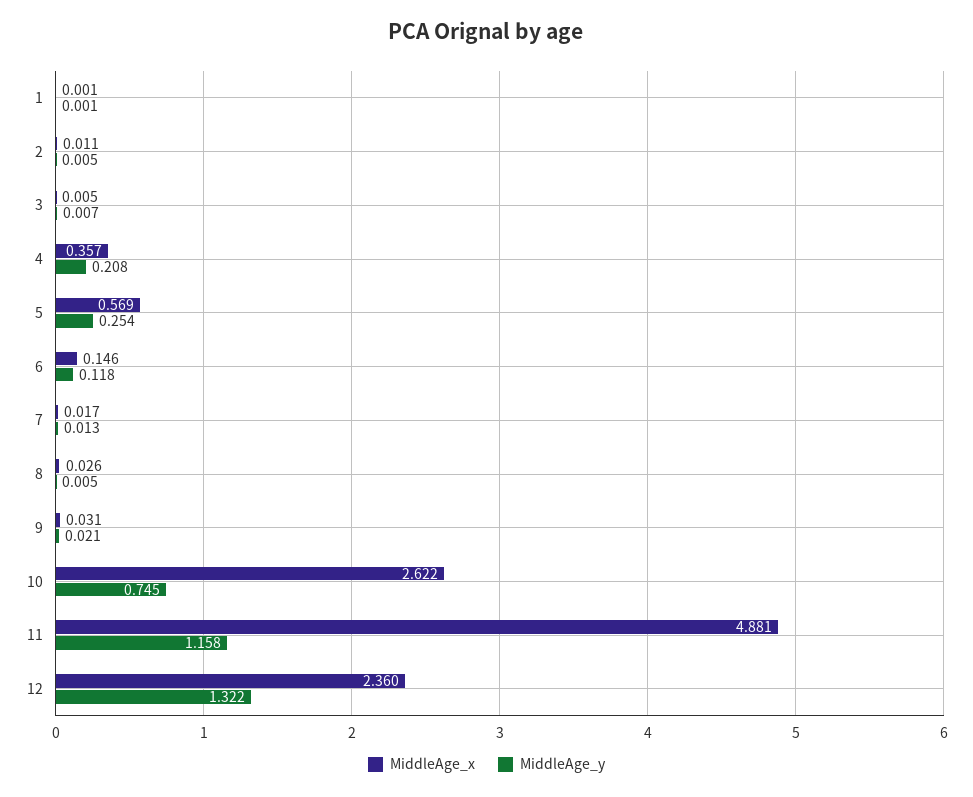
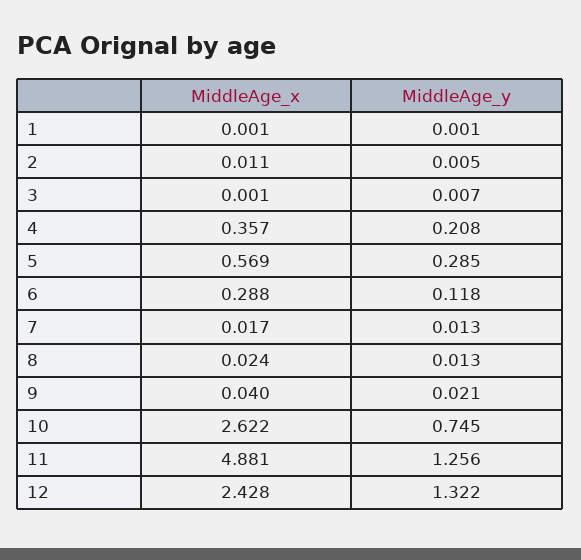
MiddleAge_x, 3: 0.005 -> 0.001
MiddleAge_y, 5: 0.254 -> 0.285
MiddleAge_x, 6: 0.146 -> 0.288
MiddleAge_x, 8: 0.026 -> 0.024
MiddleAge_y, 8: 0.005 -> 0.013
MiddleAge_x, 9: 0.031 -> 0.04
MiddleAge_y, 11: 1.158 -> 1.256
MiddleAge_x, 12: 2.36 -> 2.428

